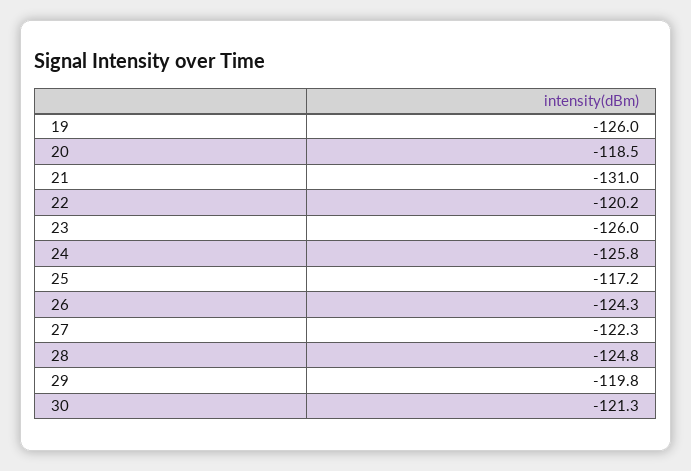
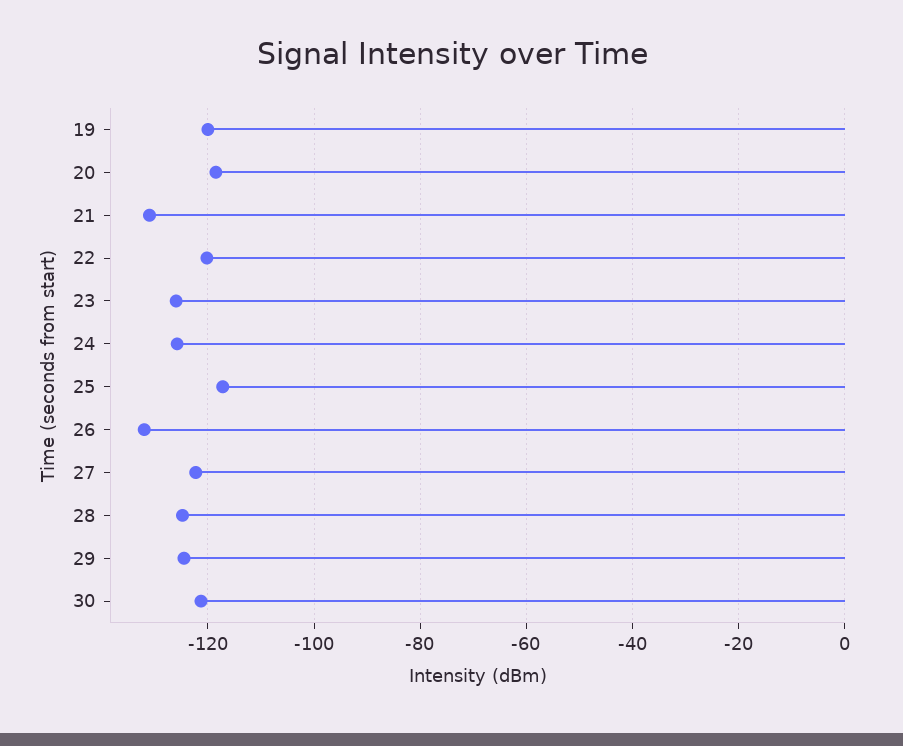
19: -126 -> -120
26: -124.3 -> -132
29: -119.8 -> -124

